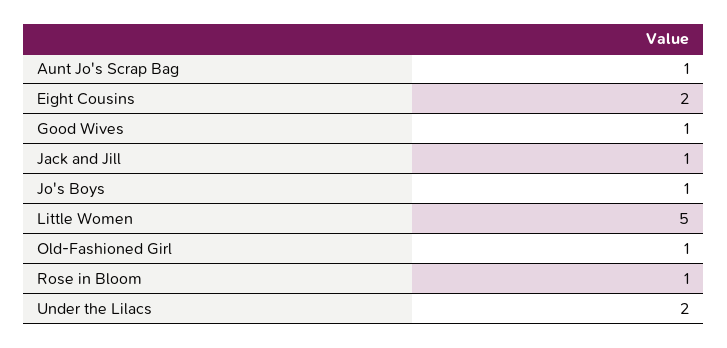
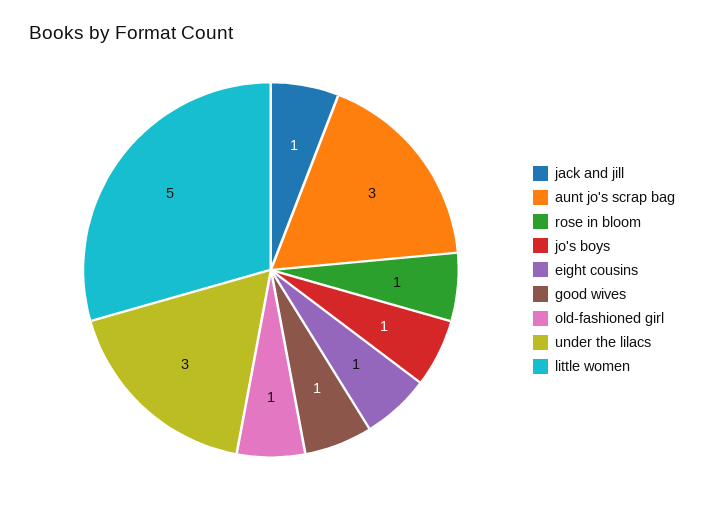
Aunt Jo's Scrap Bag: 1 -> 3
Eight Cousins: 2 -> 1
Under the Lilacs: 2 -> 3

